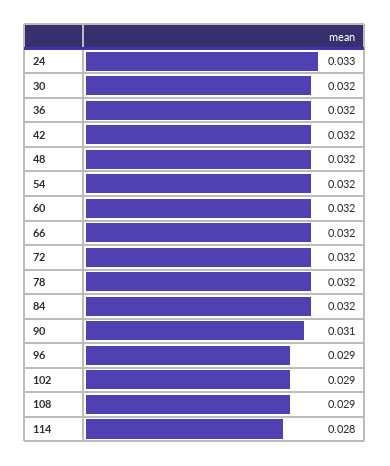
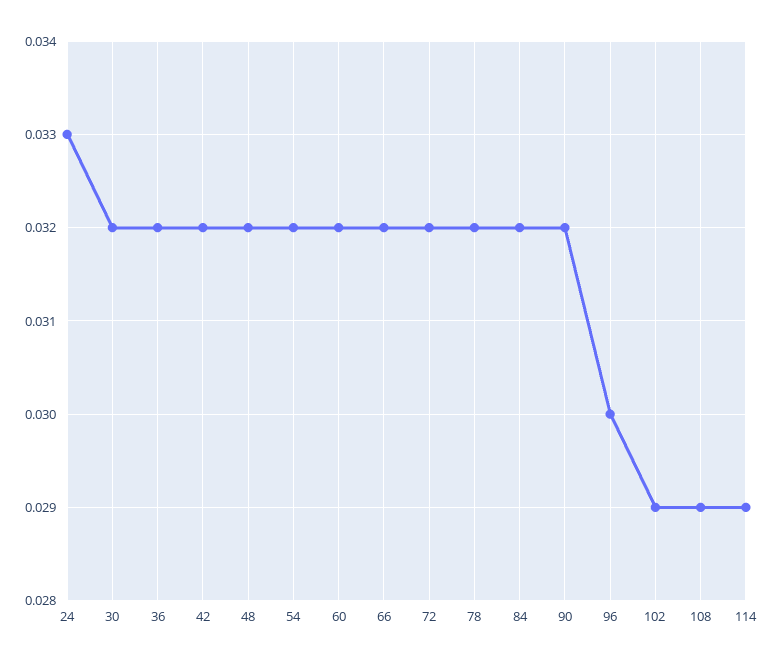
90: 0.031 -> 0.032
96: 0.029 -> 0.03
114: 0.028 -> 0.029

